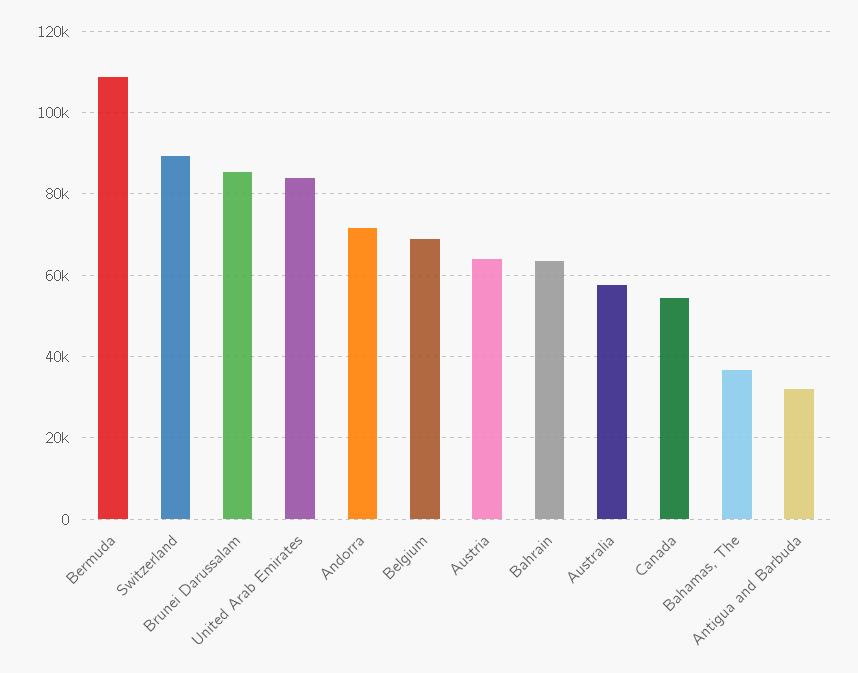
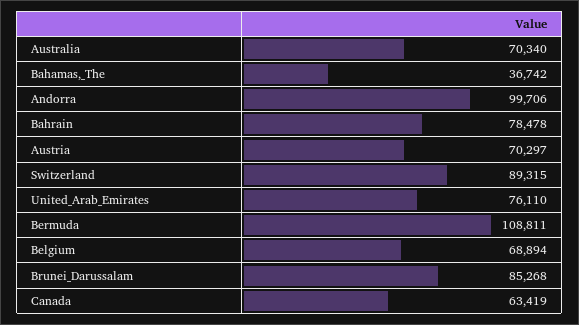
United Arab Emirates: 84000 -> 76110
Andorra: 72000 -> 99706
Austria: 64000 -> 70297
Bahrain: 64000 -> 78478
Australia: 58000 -> 70340
Canada: 54000 -> 63419
Antigua and Barbuda: 32000 -> none

